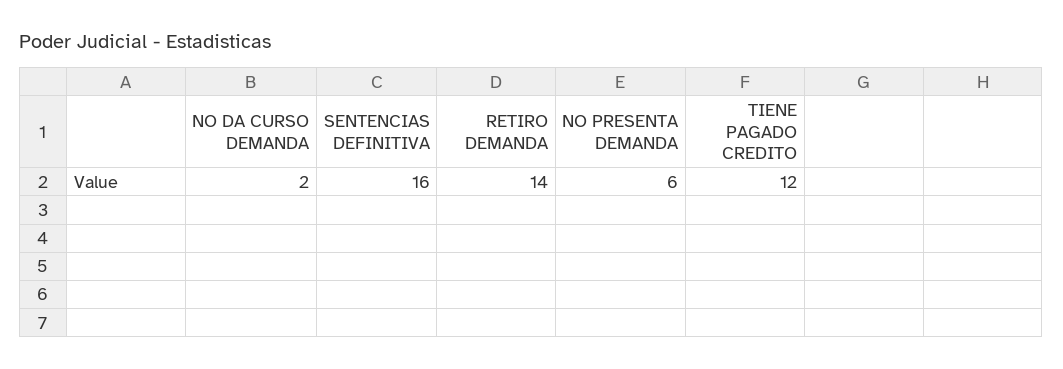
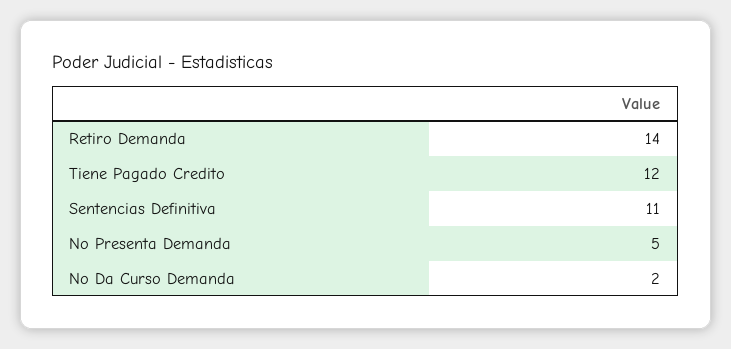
SENTENCIAS DEFINITIVA: 16 -> 11
NO PRESENTA DEMANDA: 6 -> 5

